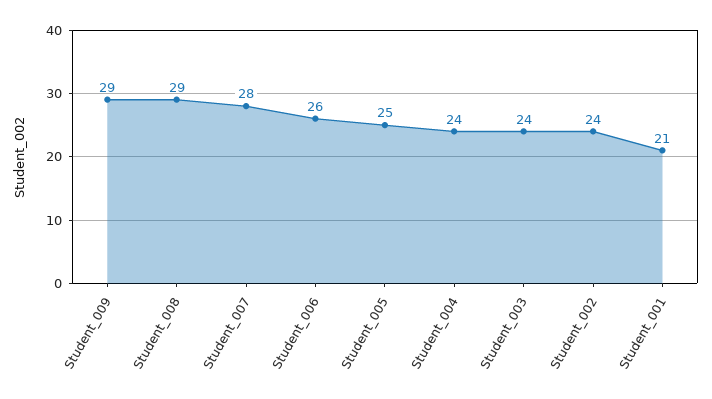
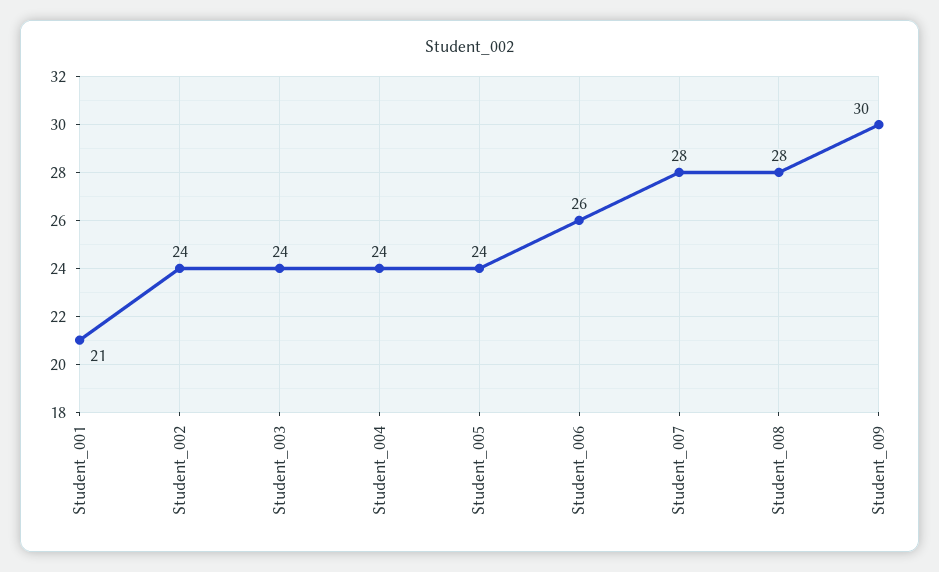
Student_009: 29 -> 30
Student_008: 29 -> 28
Student_005: 25 -> 24

